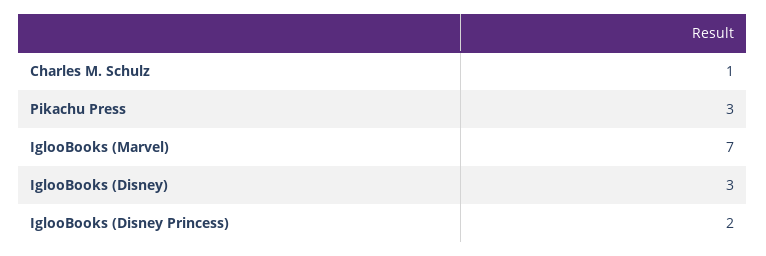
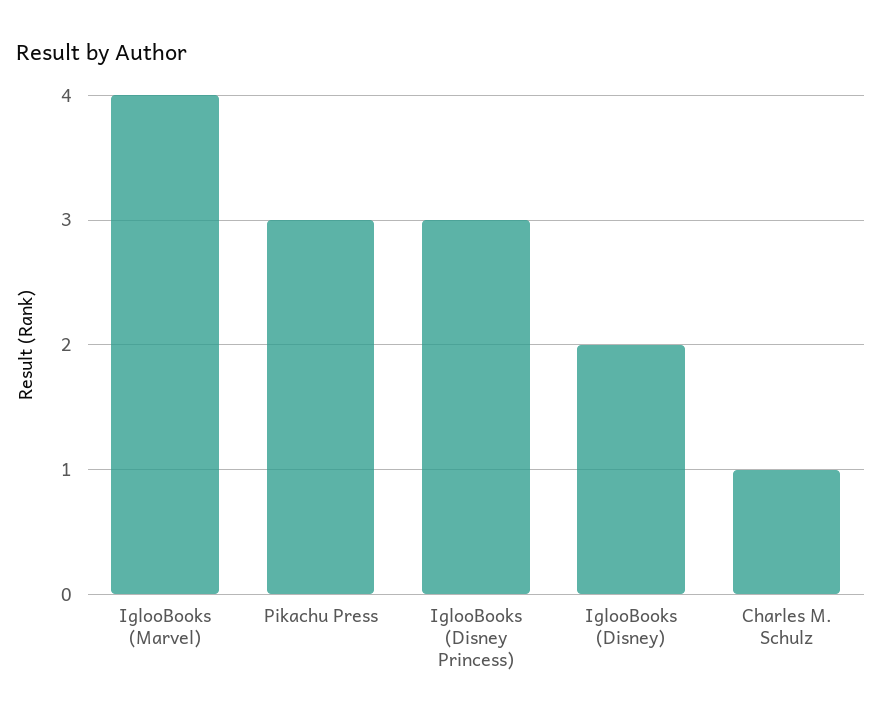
IglooBooks (Marvel): 7 -> 4
IglooBooks (Disney): 3 -> 2
IglooBooks (Disney Princess): 2 -> 3

